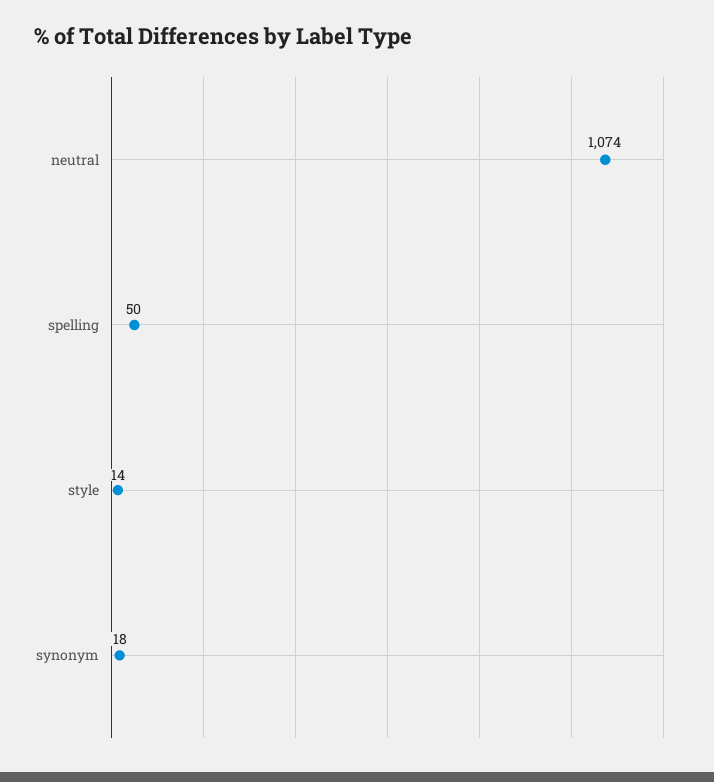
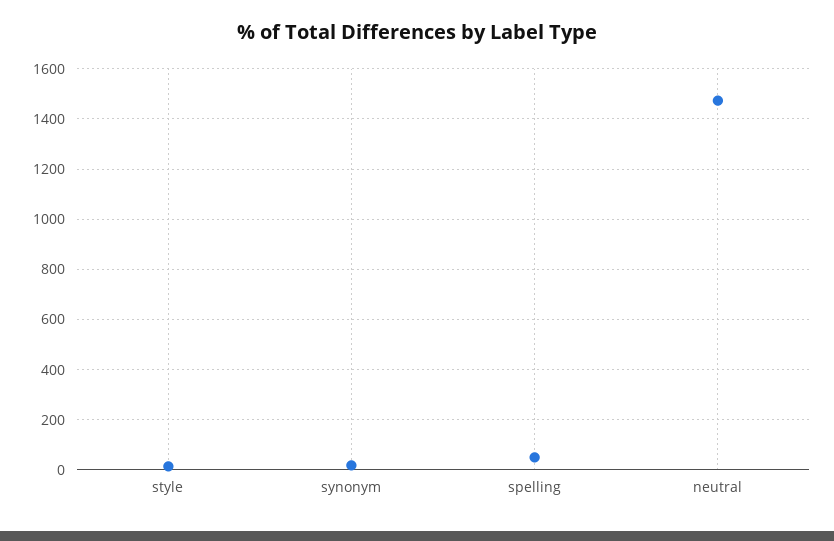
neutral: 1074 -> 1475

